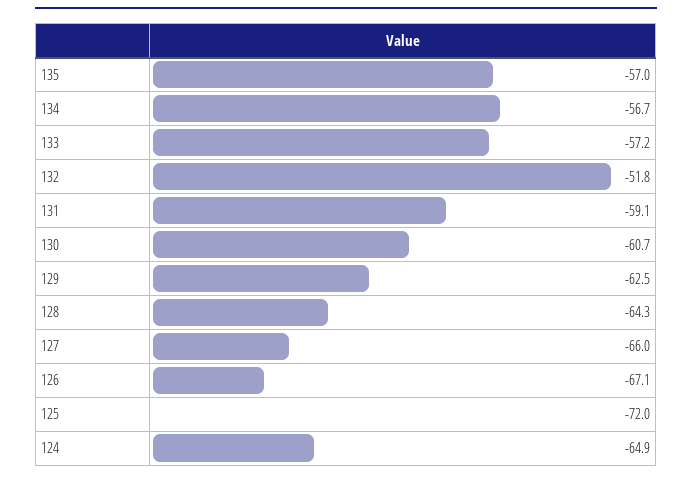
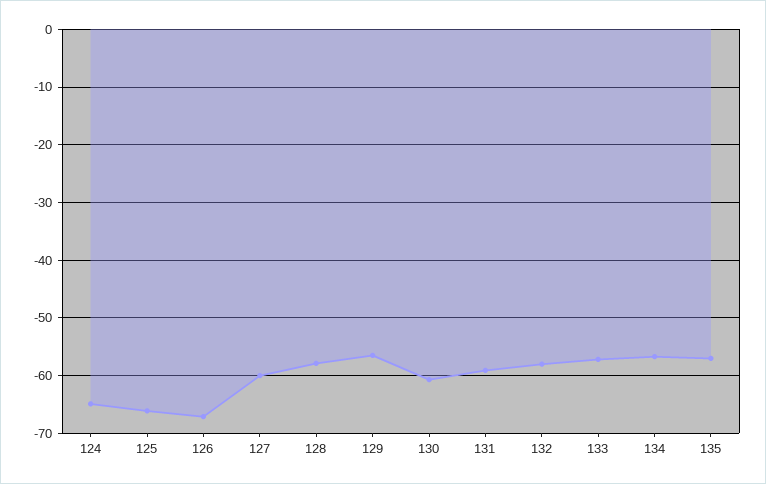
132: -51.8 -> -58
129: -62.5 -> -56
128: -64.3 -> -58
127: -66 -> -60
125: -72 -> -66

